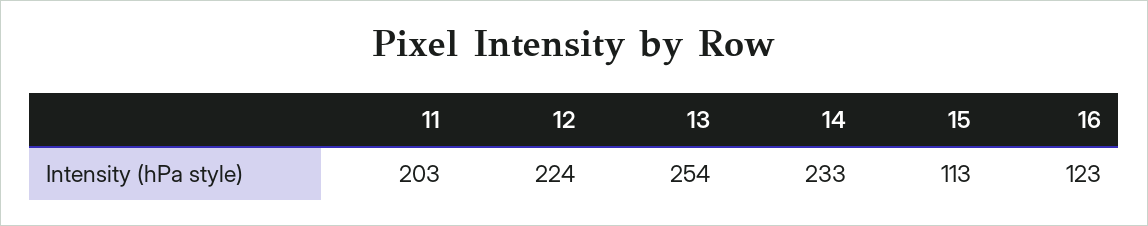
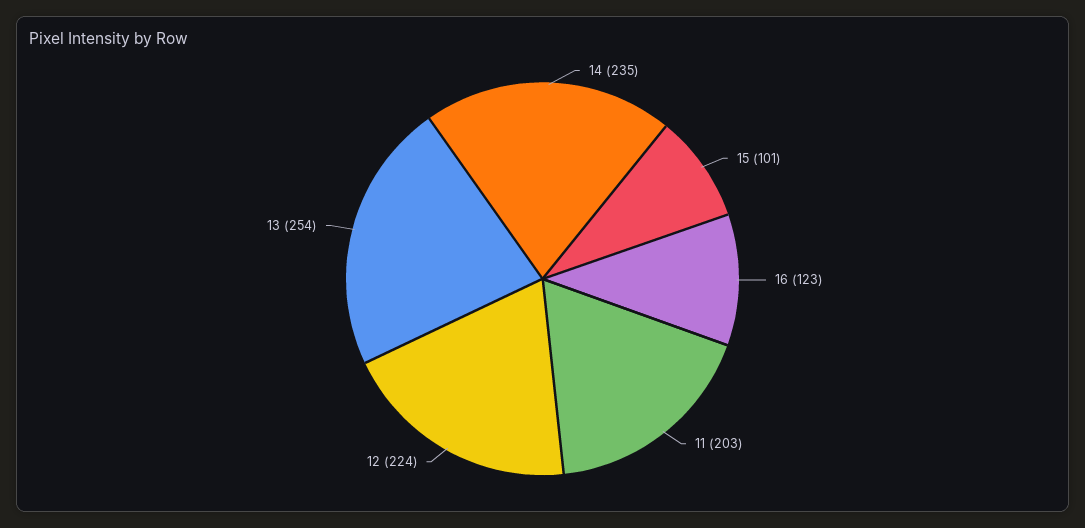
14: 233 -> 235
15: 113 -> 101

